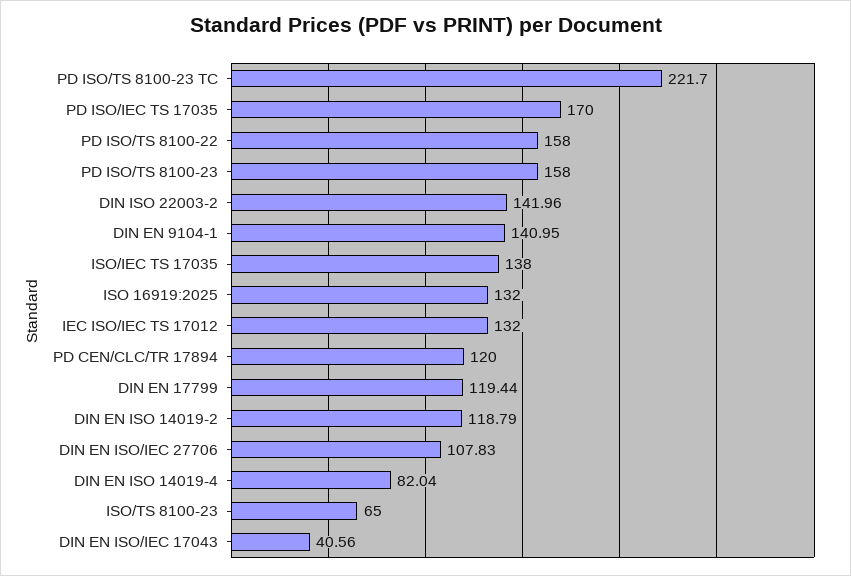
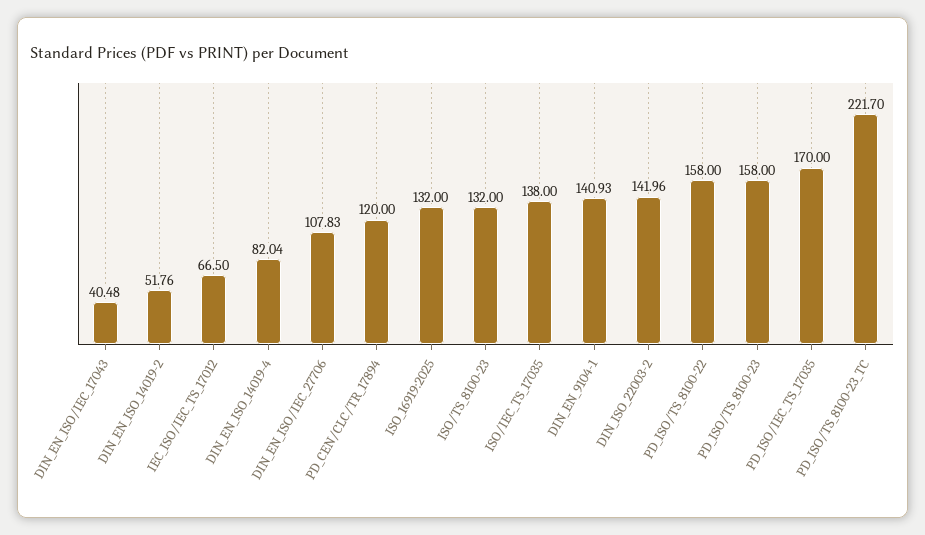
DIN EN 9104-1: 140.95 -> 140.93
IEC ISO/IEC TS 17012: 132 -> 66.5
DIN EN 17799: 119.44 -> none
DIN EN ISO 14019-2: 118.79 -> 51.76
ISO/TS 8100-23: 65 -> 132
DIN EN ISO/IEC 17043: 40.56 -> 40.48

